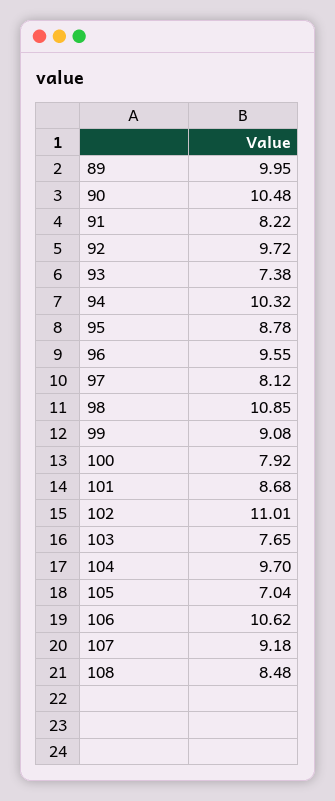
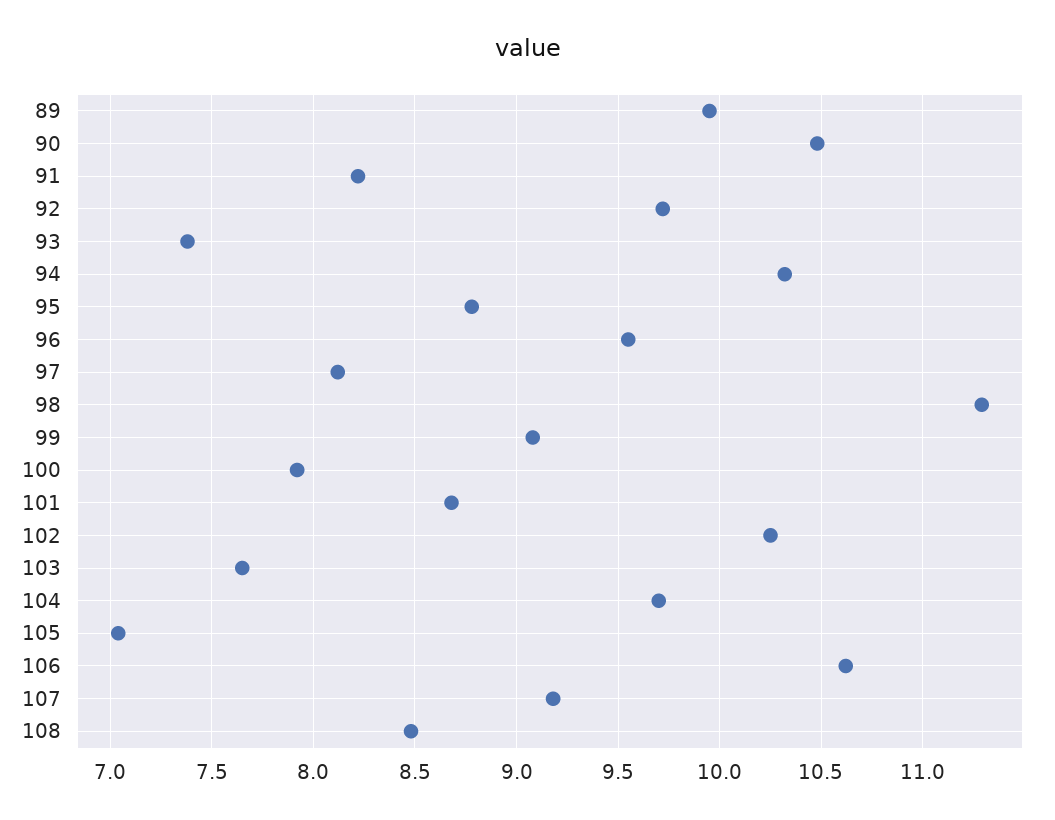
98: 10.85 -> 11.3
102: 11.01 -> 10.25

